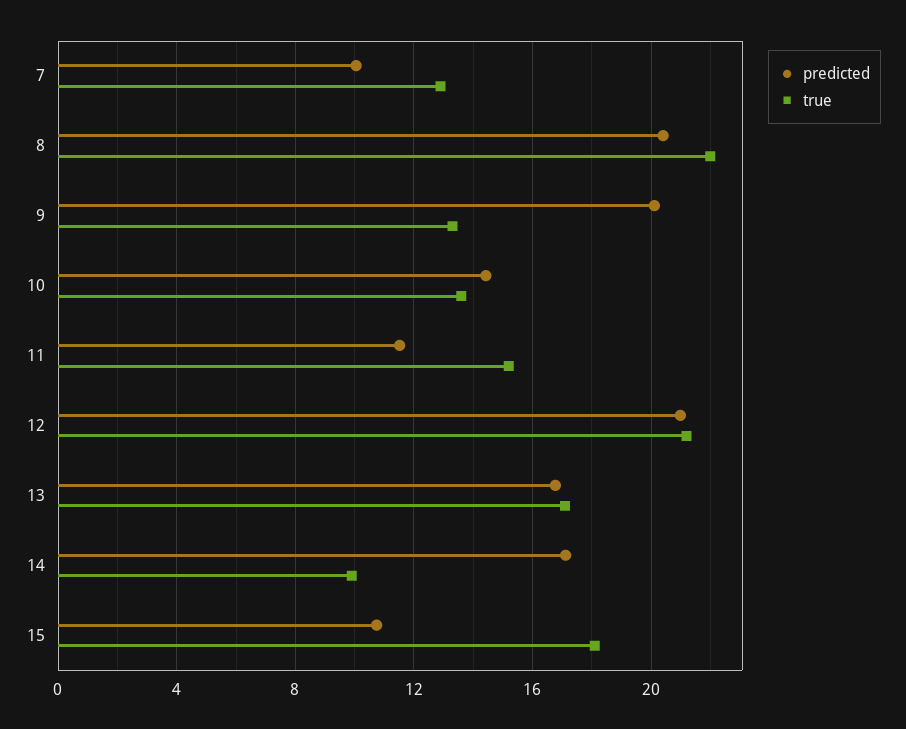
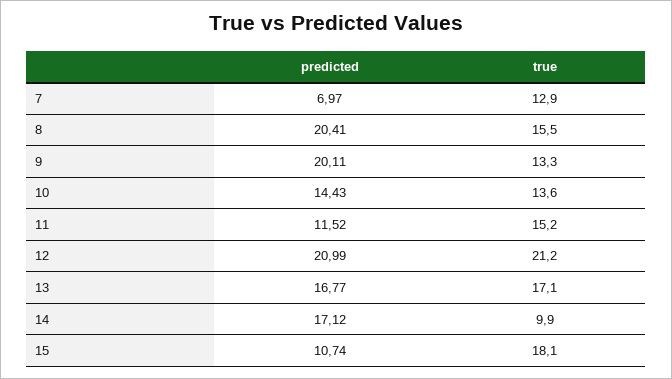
predicted, 7: 10 -> 6.97
true, 8: 22 -> 15.5

